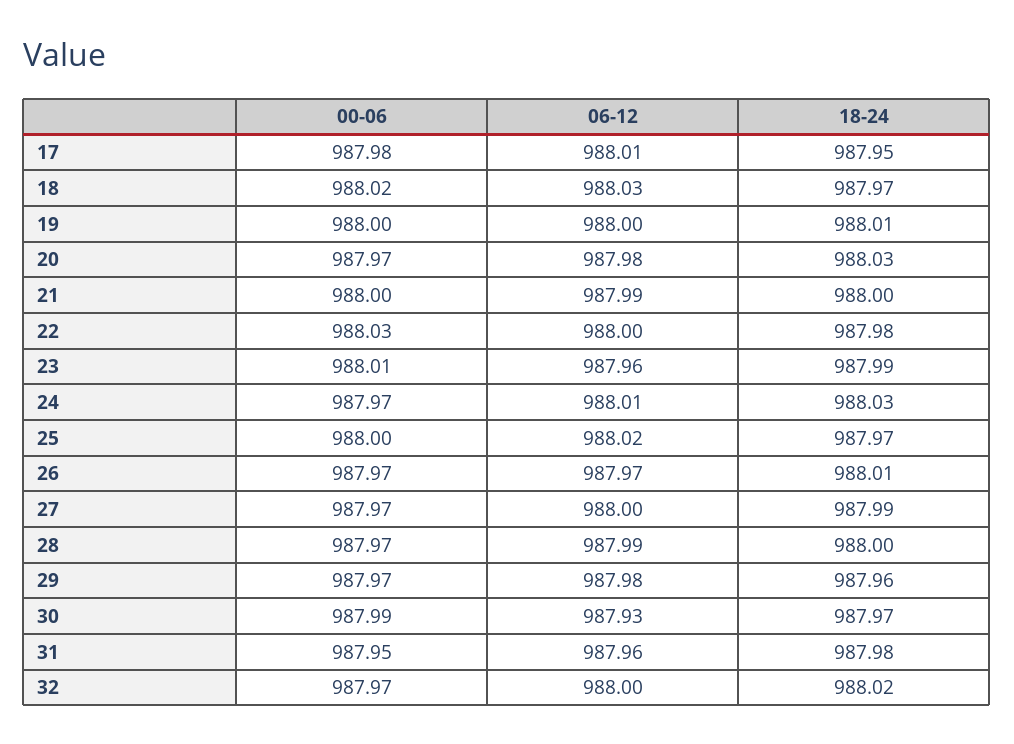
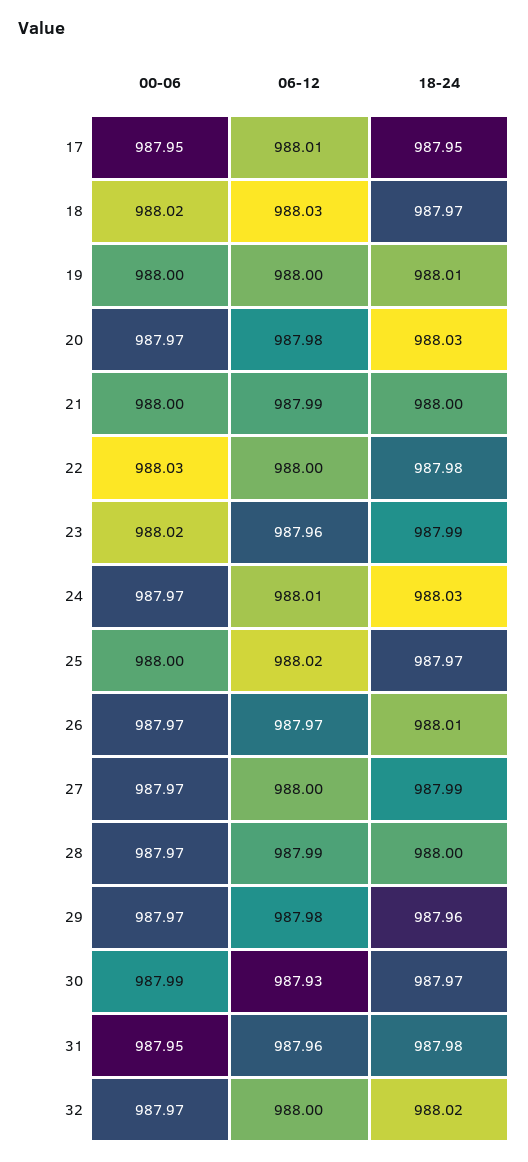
00-06, 17: 987.98 -> 987.95
00-06, 23: 988.01 -> 988.02

